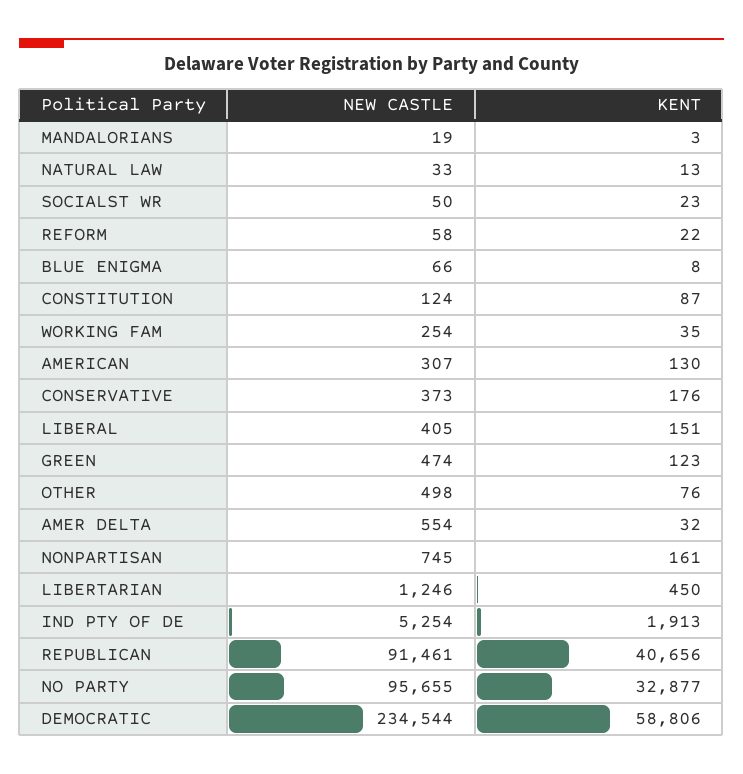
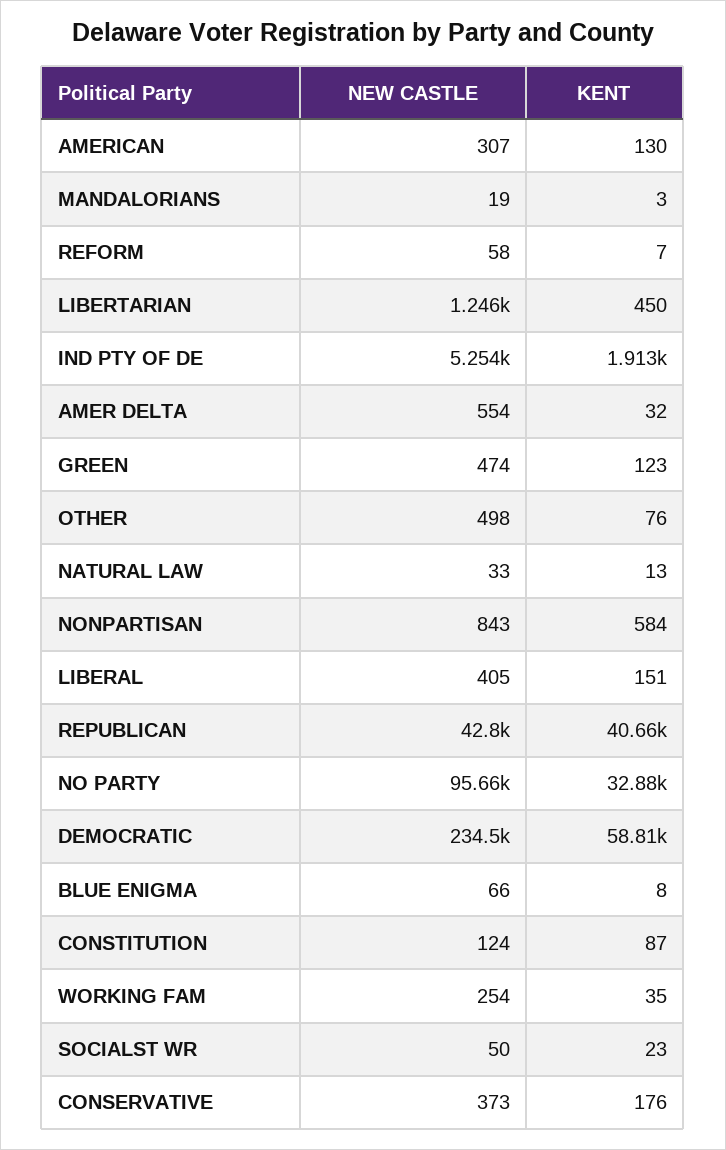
KENT, REFORM: 22 -> 7
NEW CASTLE, NONPARTISAN: 745 -> 843
KENT, NONPARTISAN: 161 -> 584
NEW CASTLE, REPUBLICAN: 91461 -> 42800

